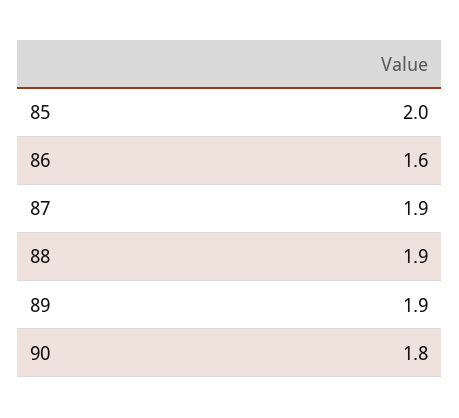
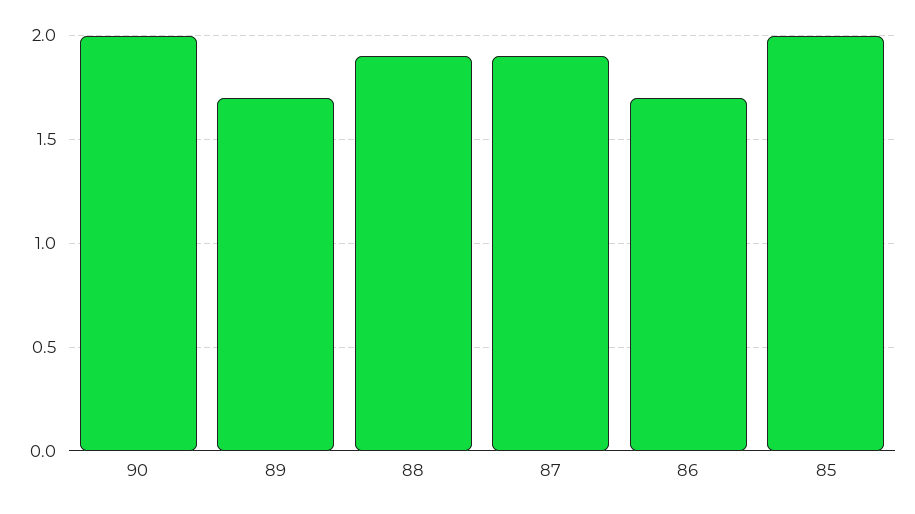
86: 1.6 -> 1.7
89: 1.9 -> 1.7
90: 1.8 -> 2

